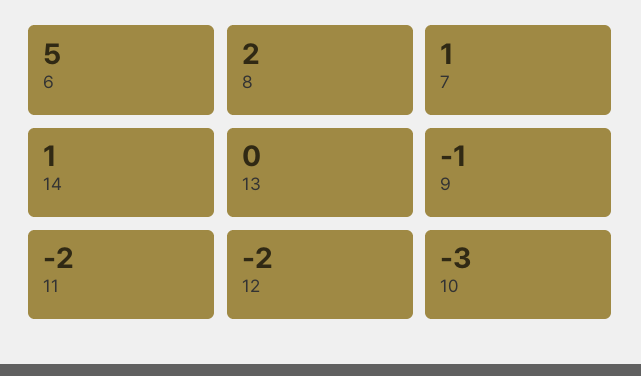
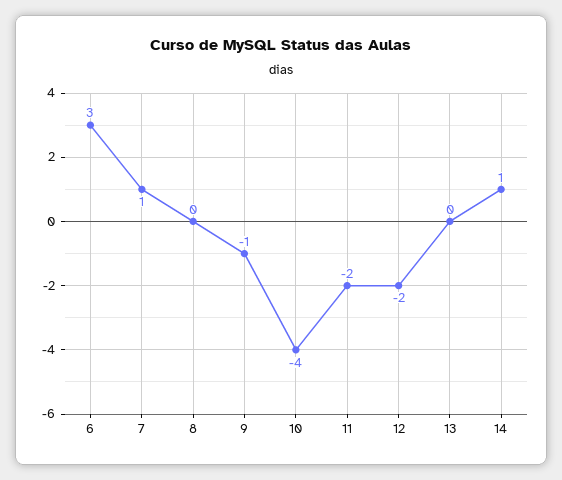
6: 5 -> 3
8: 2 -> 0
10: -3 -> -4

